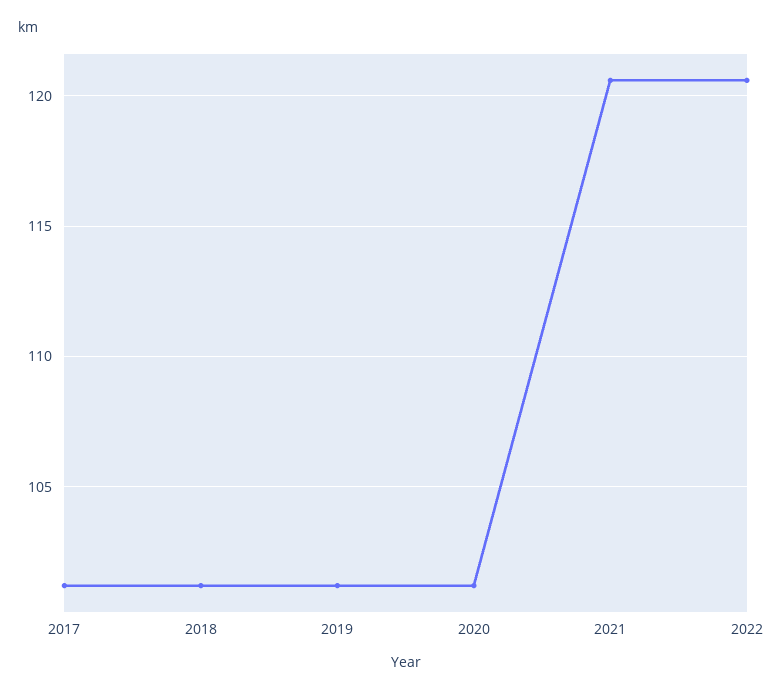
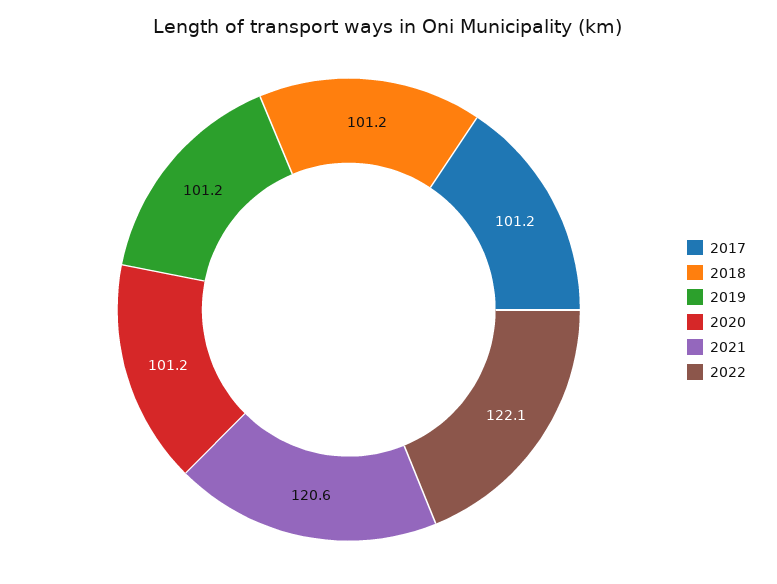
2022: 120.5 -> 122.1

